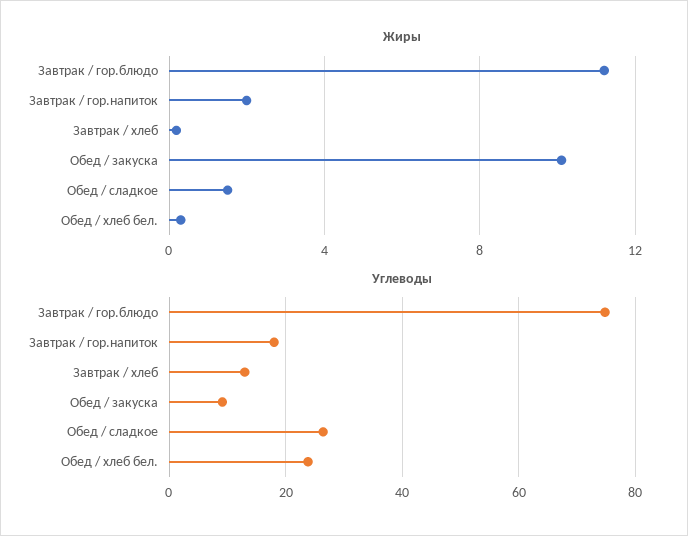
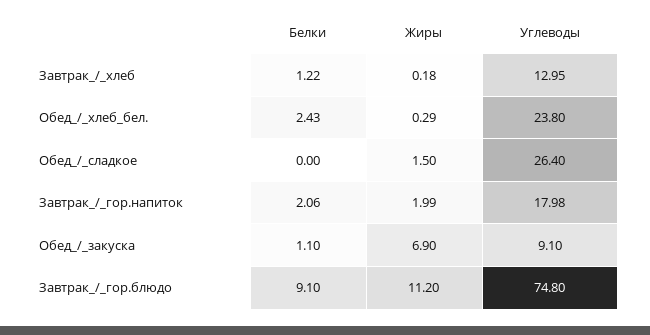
Жиры, Обед / закуска: 10 -> 6.9
Белки, Завтрак / хлеб: none -> 1.22
Белки, Обед / хлеб бел.: none -> 2.43
Белки, Обед / сладкое: none -> 0
Белки, Завтрак / гор.напиток: none -> 2.06
Белки, Обед / закуска: none -> 1.1
Белки, Завтрак / гор.блюдо: none -> 9.1

